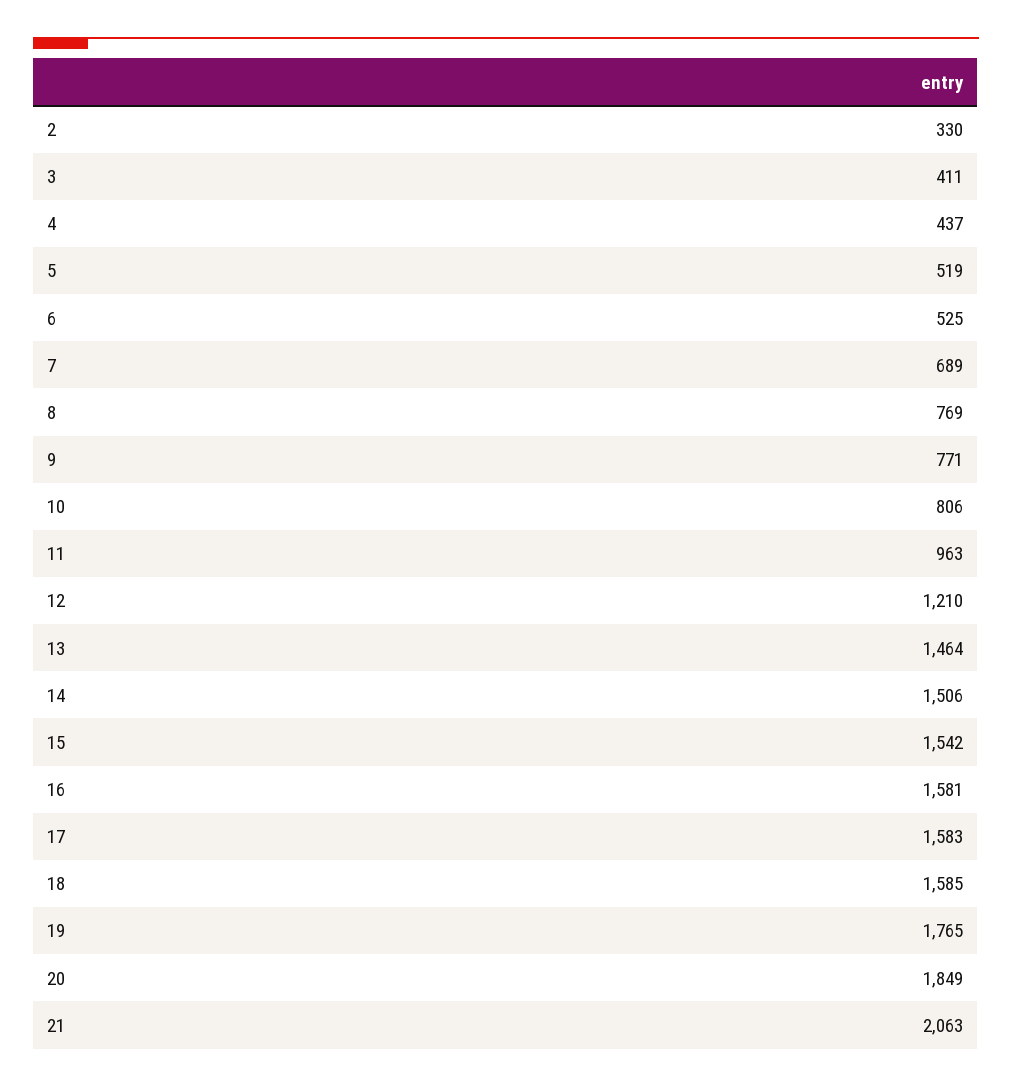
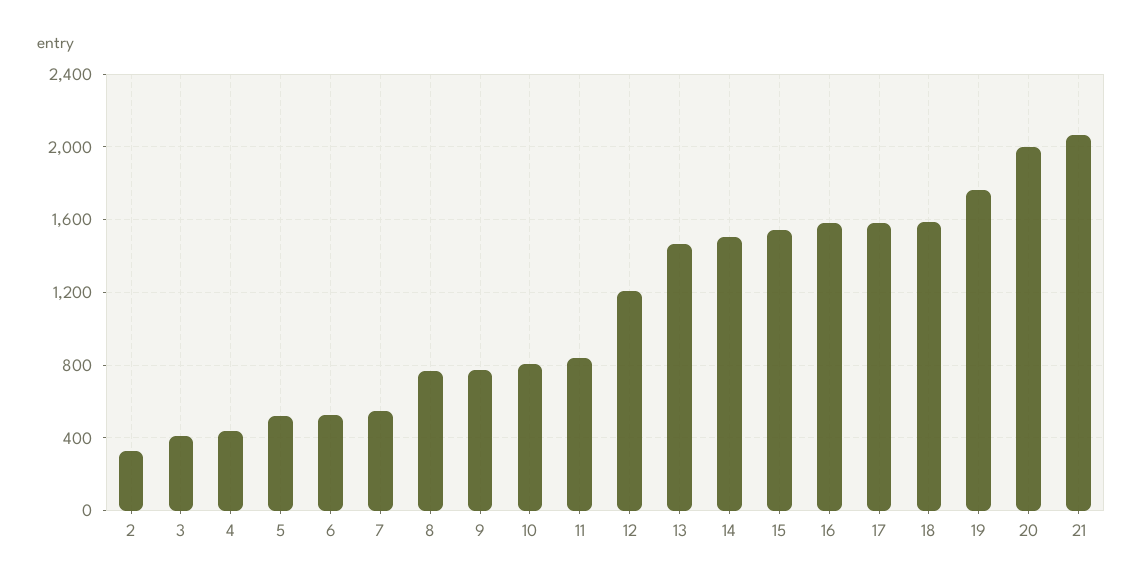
7: 689 -> 550
11: 963 -> 850
20: 1849 -> 2000

